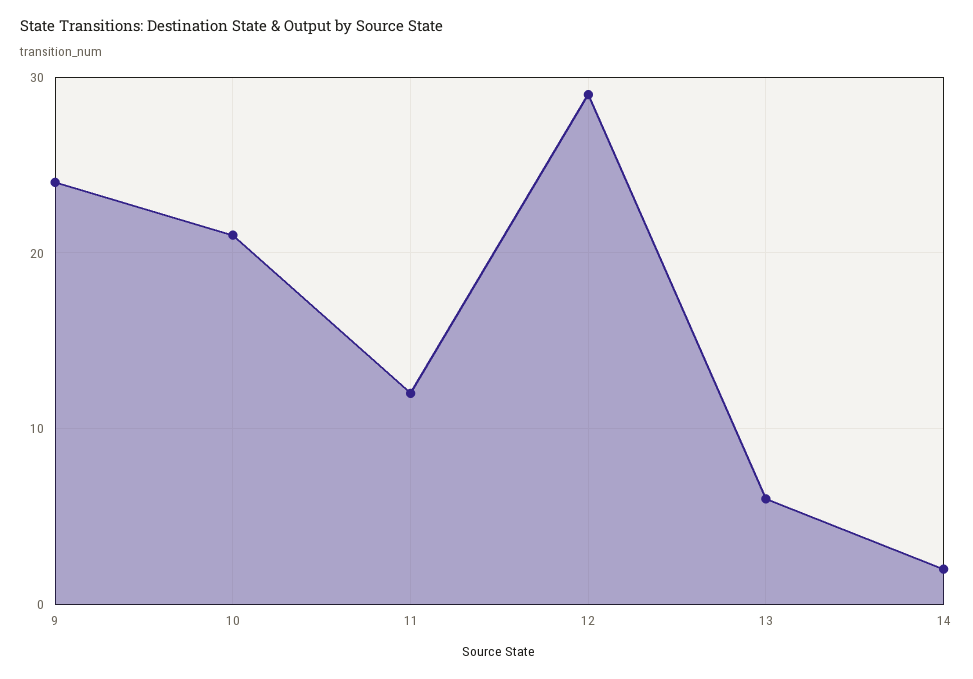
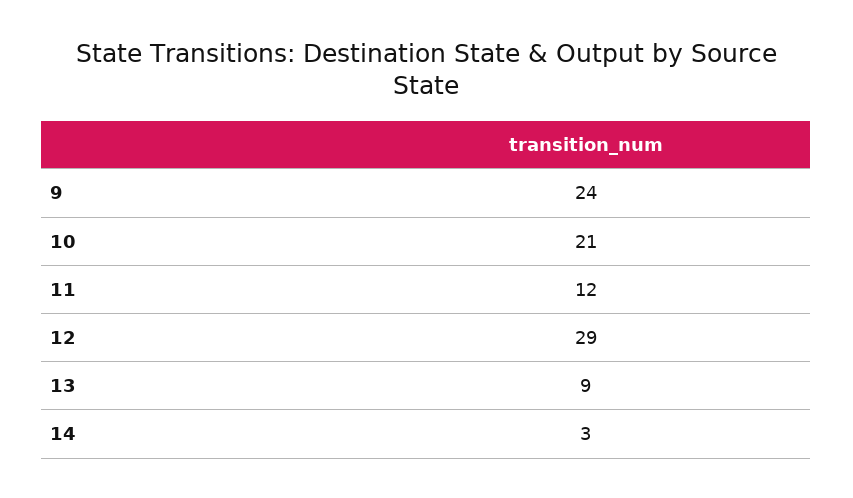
13: 6 -> 9
14: 2 -> 3

